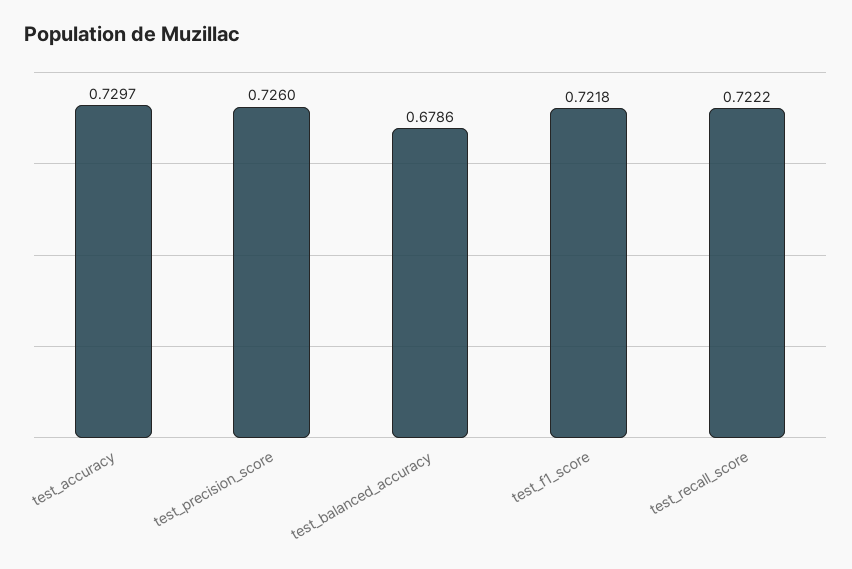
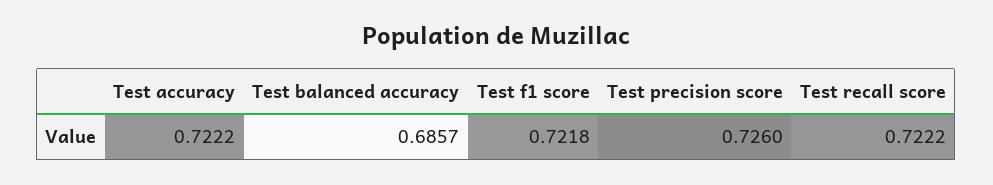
test_accuracy: 0.7297 -> 0.7222
test_balanced_accuracy: 0.6786 -> 0.6857

